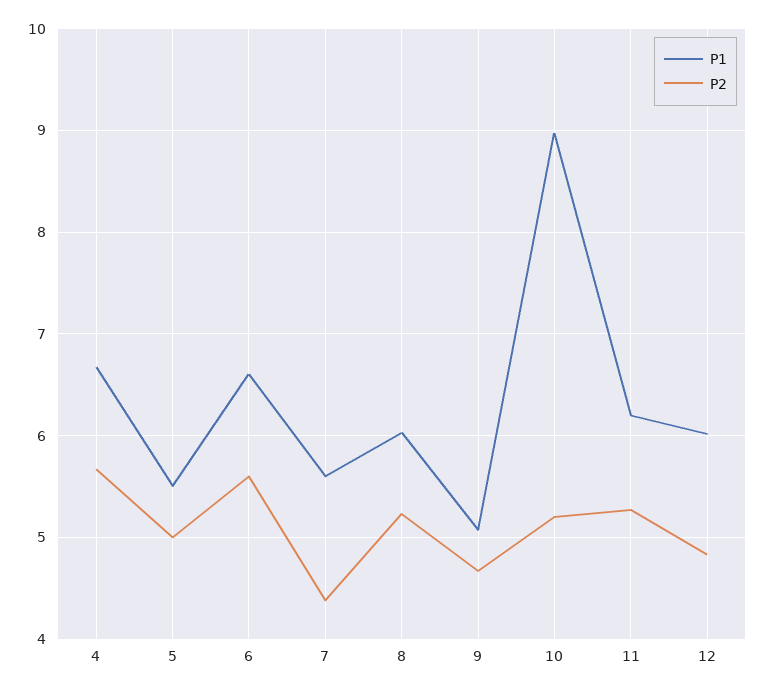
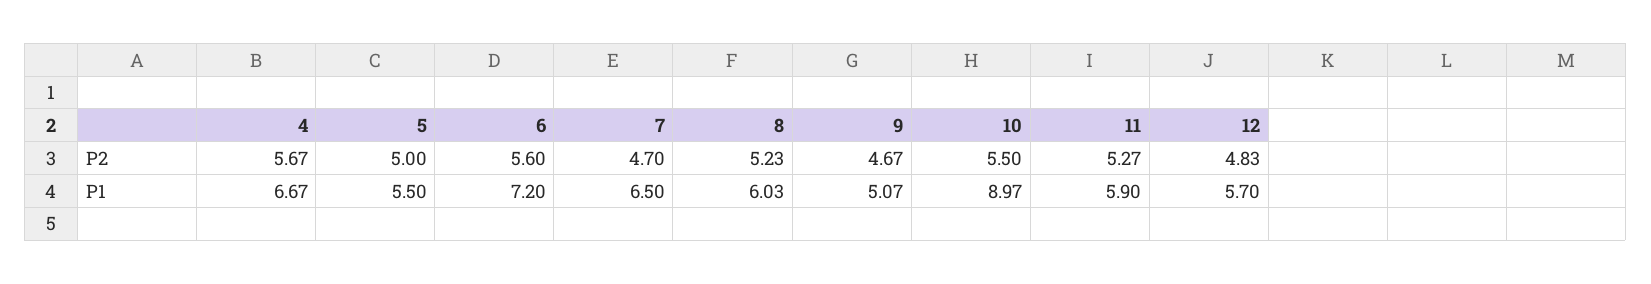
P1, 6: 6.6 -> 7.2
P1, 7: 5.6 -> 6.5
P2, 7: 4.4 -> 4.7
P2, 10: 5.2 -> 5.5
P1, 11: 6.2 -> 5.9
P1, 12: 6 -> 5.7

